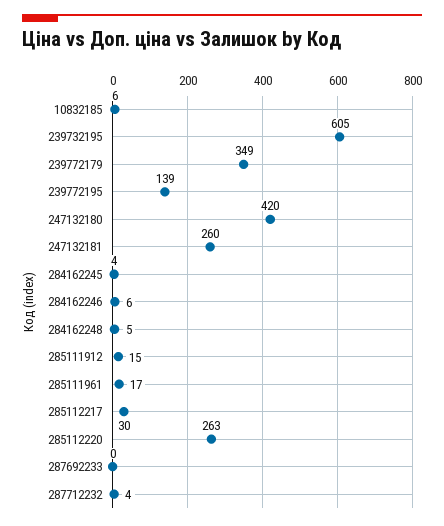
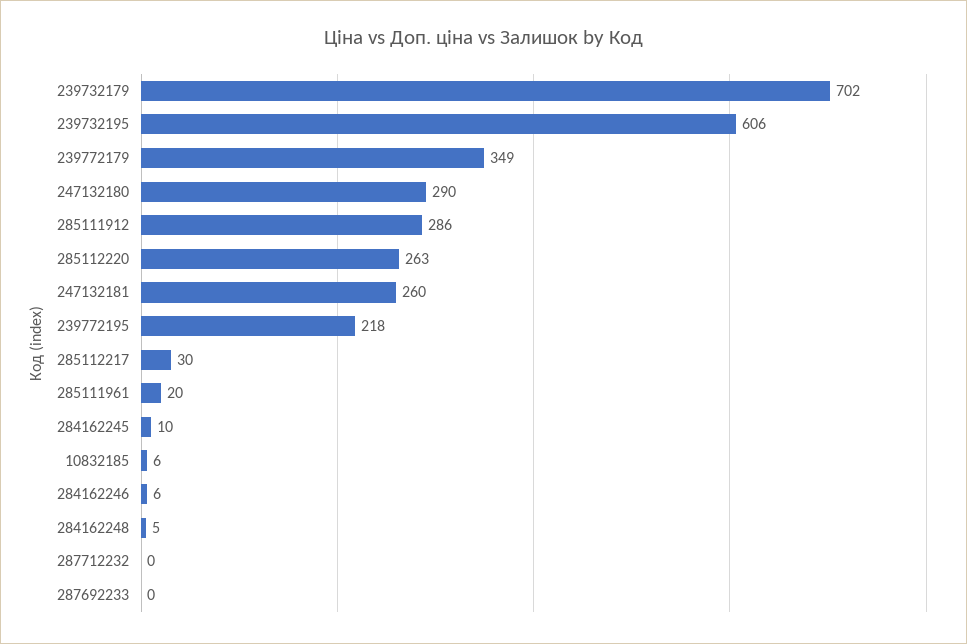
239732195: 605 -> 606
239772195: 139 -> 218
247132180: 420 -> 290
284162245: 4 -> 10
285111912: 15 -> 286
285111961: 17 -> 20
287712232: 4 -> 0
239732179: none -> 702

